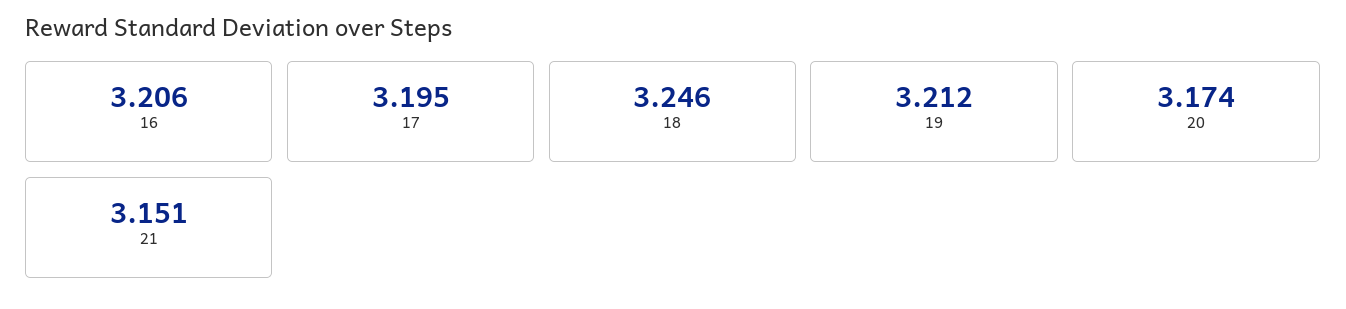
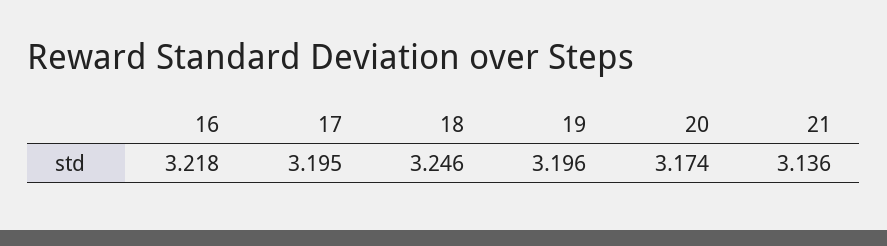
16: 3.206 -> 3.218
19: 3.212 -> 3.196
21: 3.151 -> 3.136

